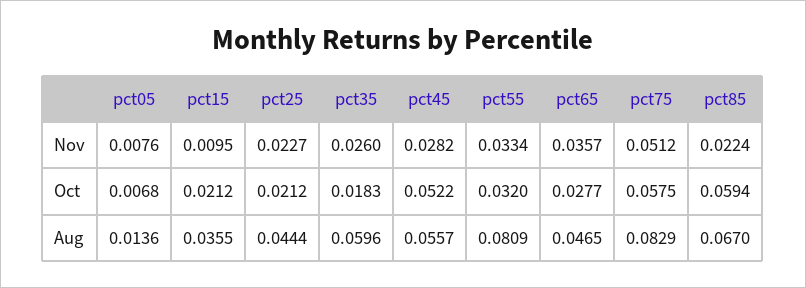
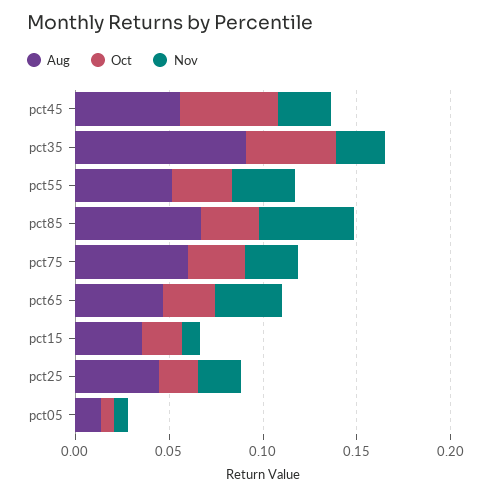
Nov, pct75: 0.0512 -> 0.03
Nov, pct85: 0.0224 -> 0.05
Oct, pct35: 0.0183 -> 0.05
Oct, pct75: 0.0575 -> 0.03
Oct, pct85: 0.0594 -> 0.03
Aug, pct35: 0.0596 -> 0.09
Aug, pct55: 0.0809 -> 0.05
Aug, pct75: 0.0829 -> 0.06

